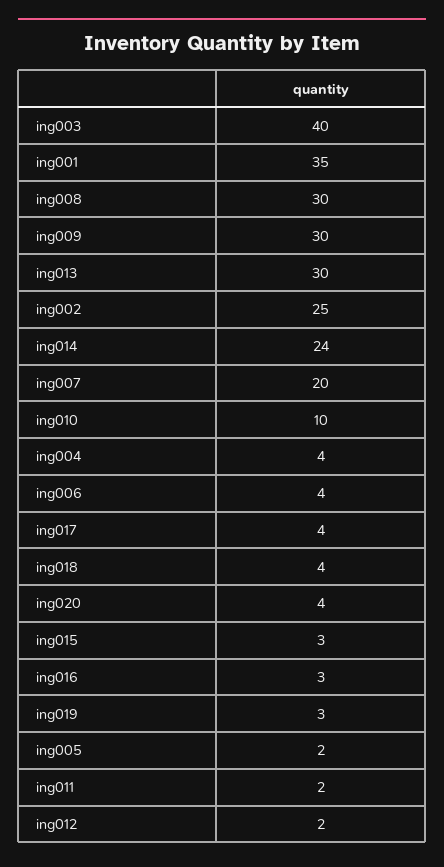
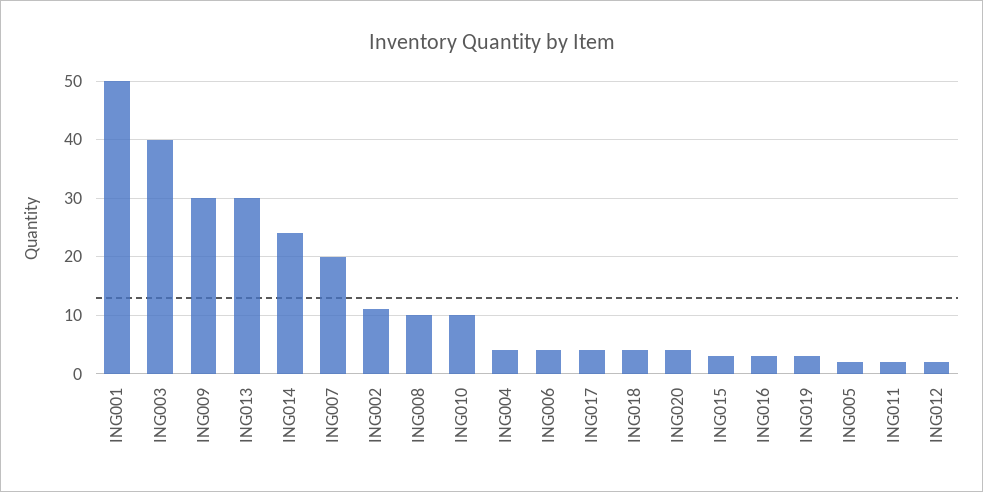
ing001: 35 -> 50
ing008: 30 -> 10
ing002: 25 -> 10

